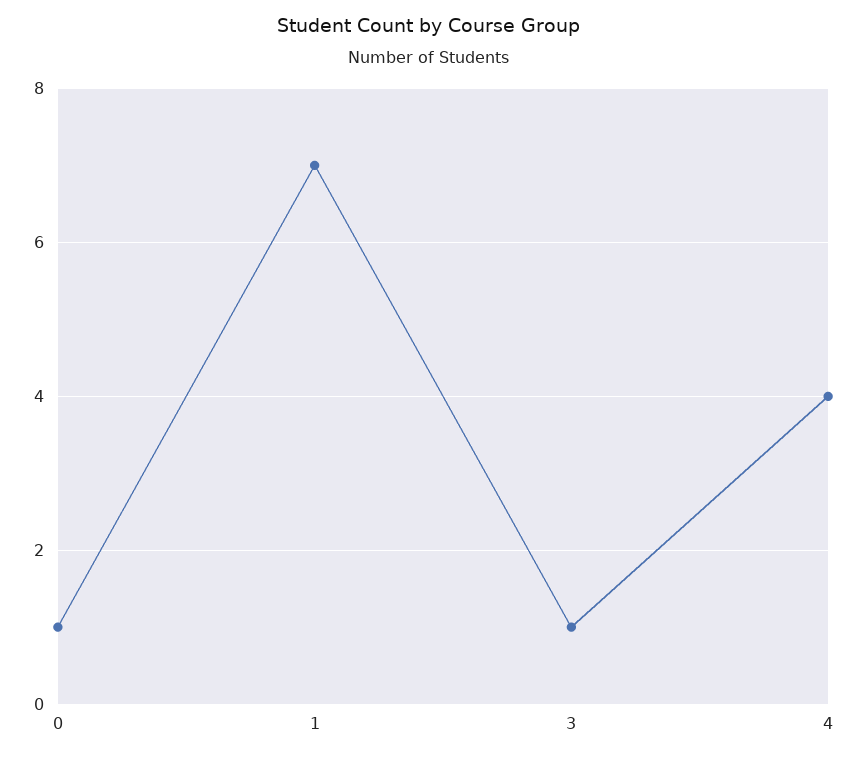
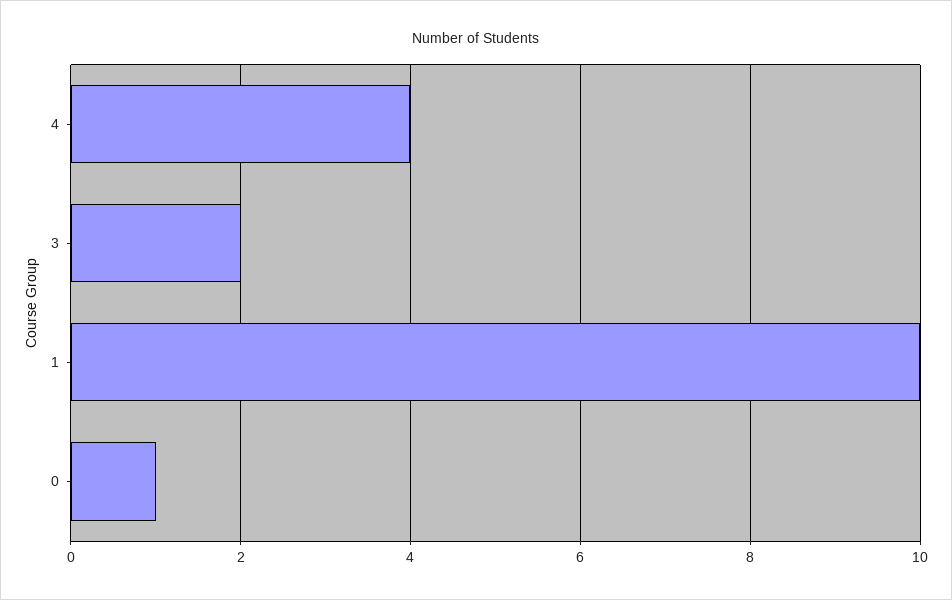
1: 7 -> 10
3: 1 -> 2

